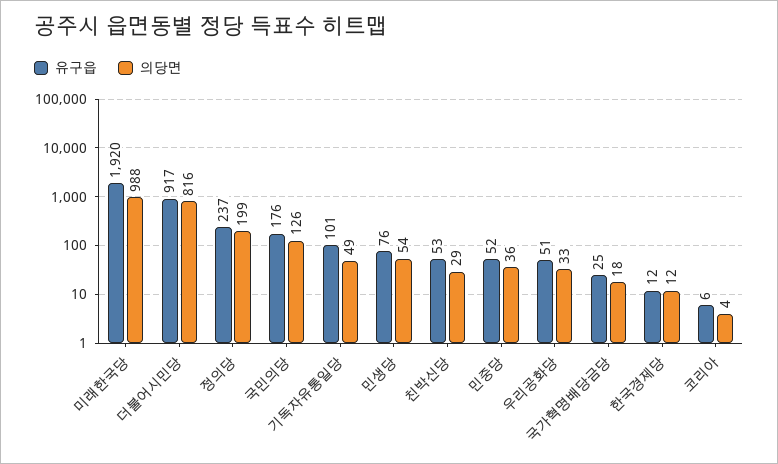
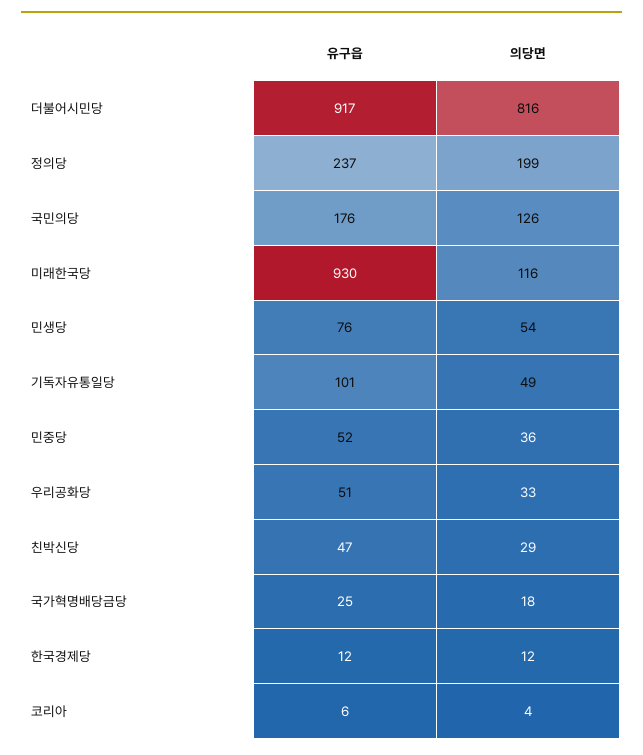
유구읍, 미래한국당: 1920 -> 930
의당면, 미래한국당: 988 -> 116
유구읍, 친박신당: 53 -> 47

